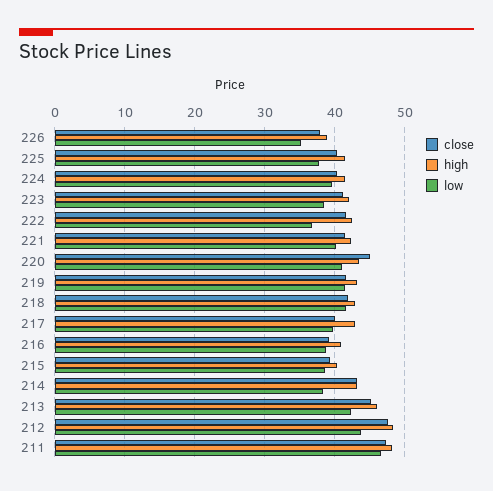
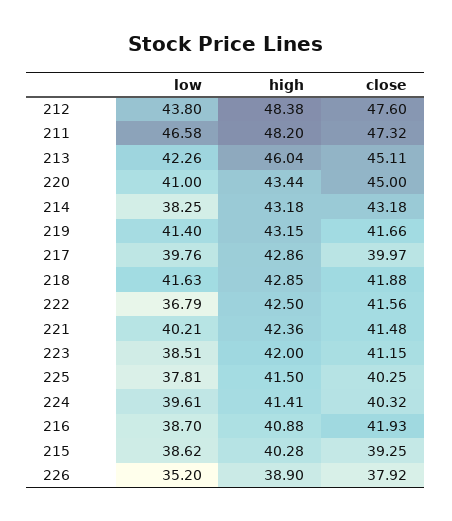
close, 216: 39 -> 41.93

